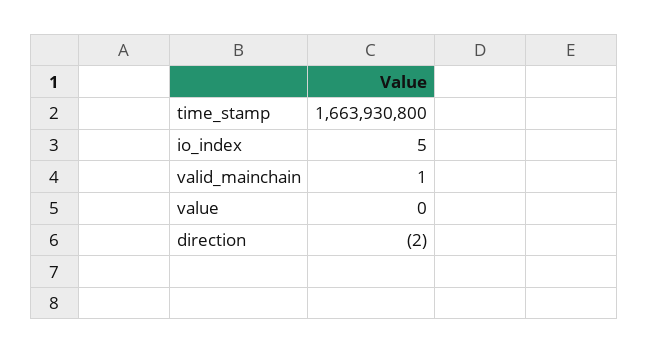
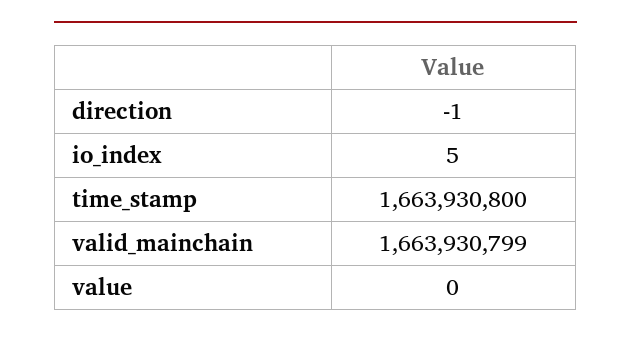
valid_mainchain: 1 -> 1663930799
direction: -2 -> -1

